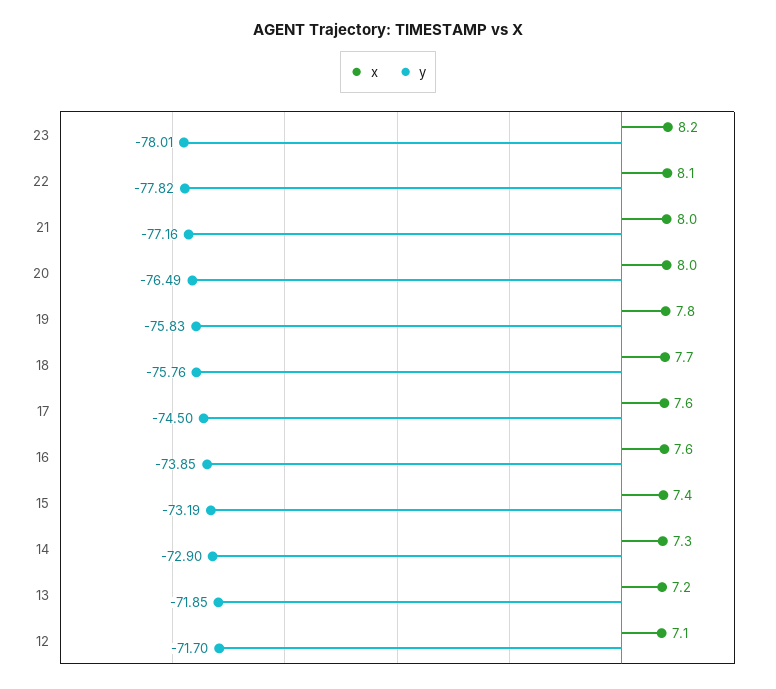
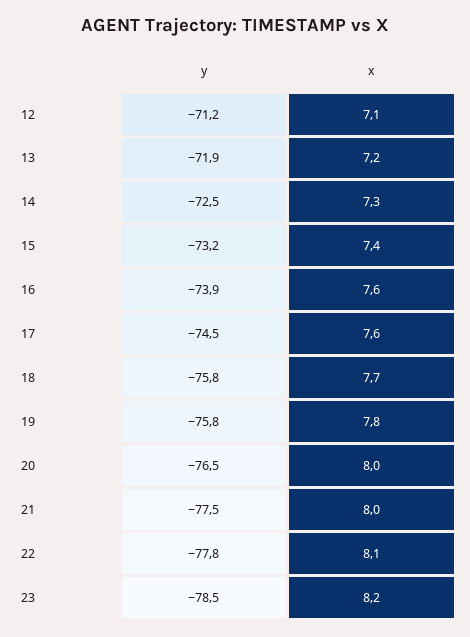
y, 23: -78.01 -> -78.5
y, 21: -77.16 -> -77.5
y, 14: -72.9 -> -72.5
y, 12: -71.7 -> -71.2

